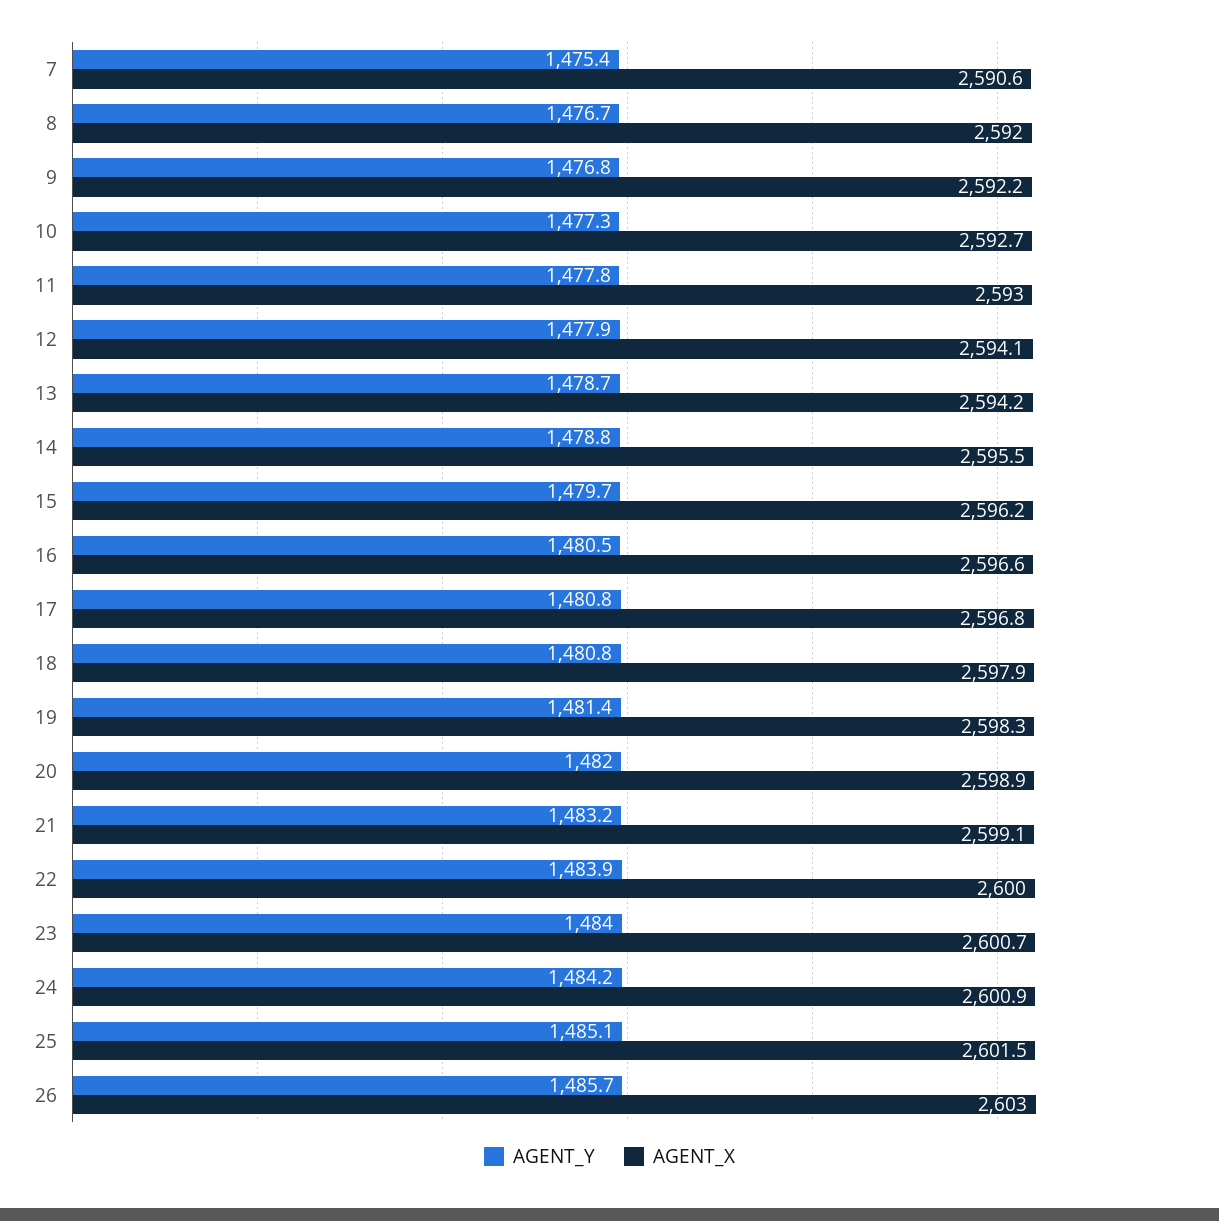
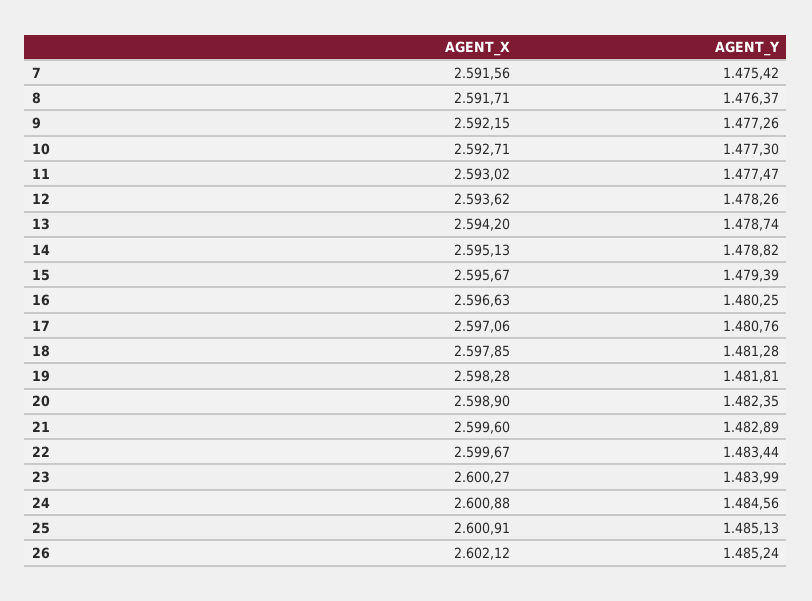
AGENT_X, 7: 2590.6 -> 2591.56
AGENT_Y, 8: 1476.7 -> 1476.37
AGENT_X, 8: 2592 -> 2591.71
AGENT_Y, 9: 1476.8 -> 1477.26
AGENT_Y, 11: 1477.8 -> 1477.47
AGENT_Y, 12: 1477.9 -> 1478.26
AGENT_X, 12: 2594.1 -> 2593.62
AGENT_X, 14: 2595.5 -> 2595.13
AGENT_Y, 15: 1479.7 -> 1479.39
AGENT_X, 15: 2596.2 -> 2595.67
AGENT_Y, 16: 1480.5 -> 1480.25
AGENT_X, 17: 2596.8 -> 2597.06
AGENT_Y, 18: 1480.8 -> 1481.28
AGENT_Y, 19: 1481.4 -> 1481.81
AGENT_Y, 20: 1482 -> 1482.35
AGENT_Y, 21: 1483.2 -> 1482.89
AGENT_X, 21: 2599.1 -> 2599.6
AGENT_Y, 22: 1483.9 -> 1483.44
AGENT_X, 22: 2600 -> 2599.67
AGENT_X, 23: 2600.7 -> 2600.27
AGENT_Y, 24: 1484.2 -> 1484.56
AGENT_X, 25: 2601.5 -> 2600.91
AGENT_Y, 26: 1485.7 -> 1485.24
AGENT_X, 26: 2603 -> 2602.12

